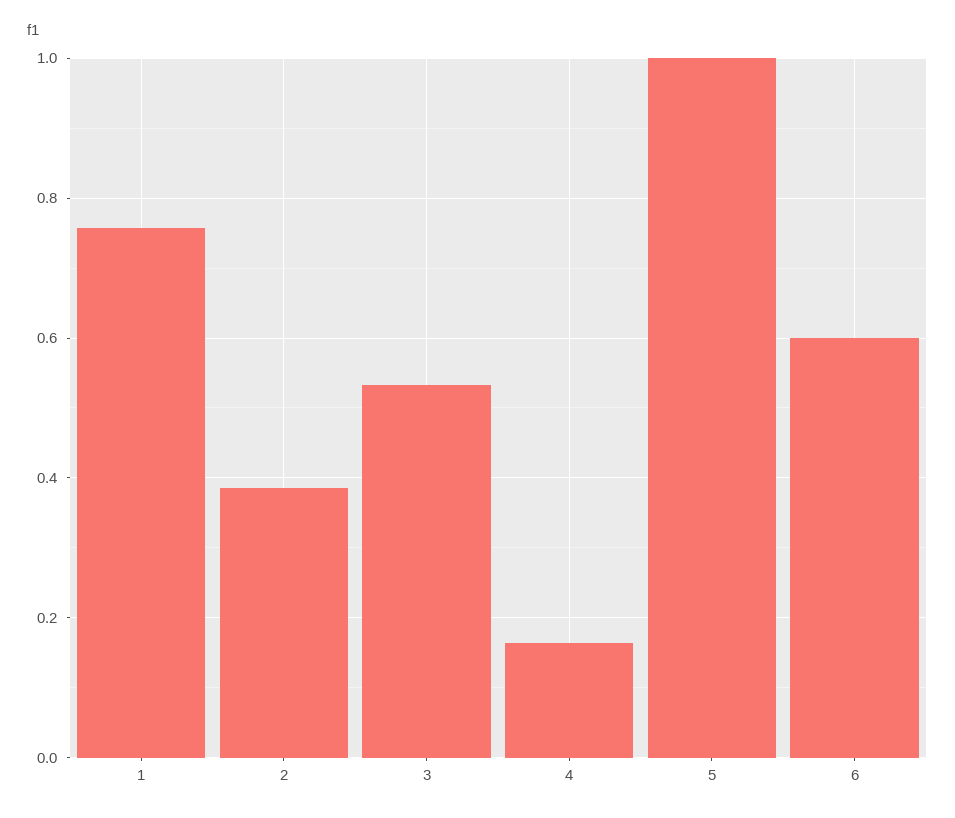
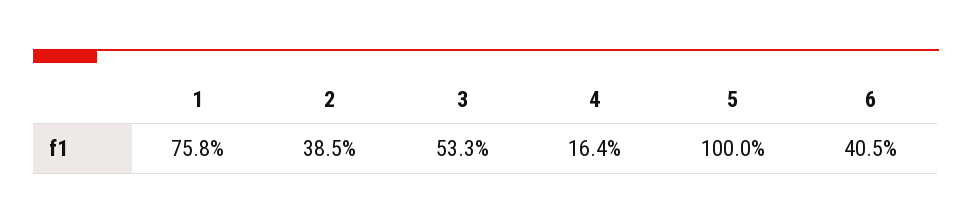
6: 0.6 -> 0.405

